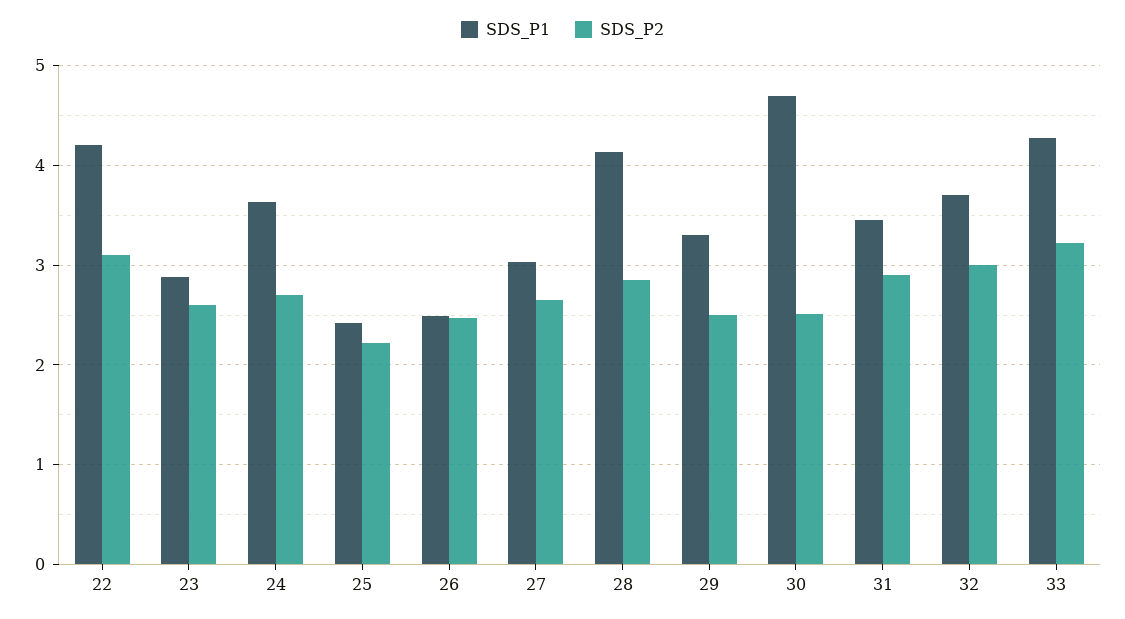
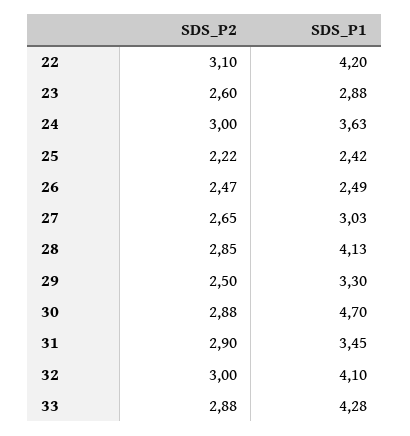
SDS_P2, 24: 2.7 -> 3
SDS_P2, 30: 2.5 -> 2.88
SDS_P1, 32: 3.7 -> 4.1
SDS_P2, 33: 3.2 -> 2.88

